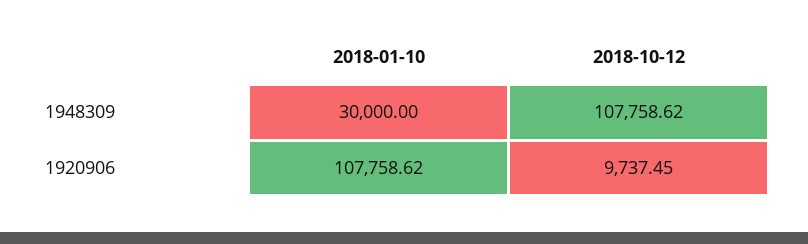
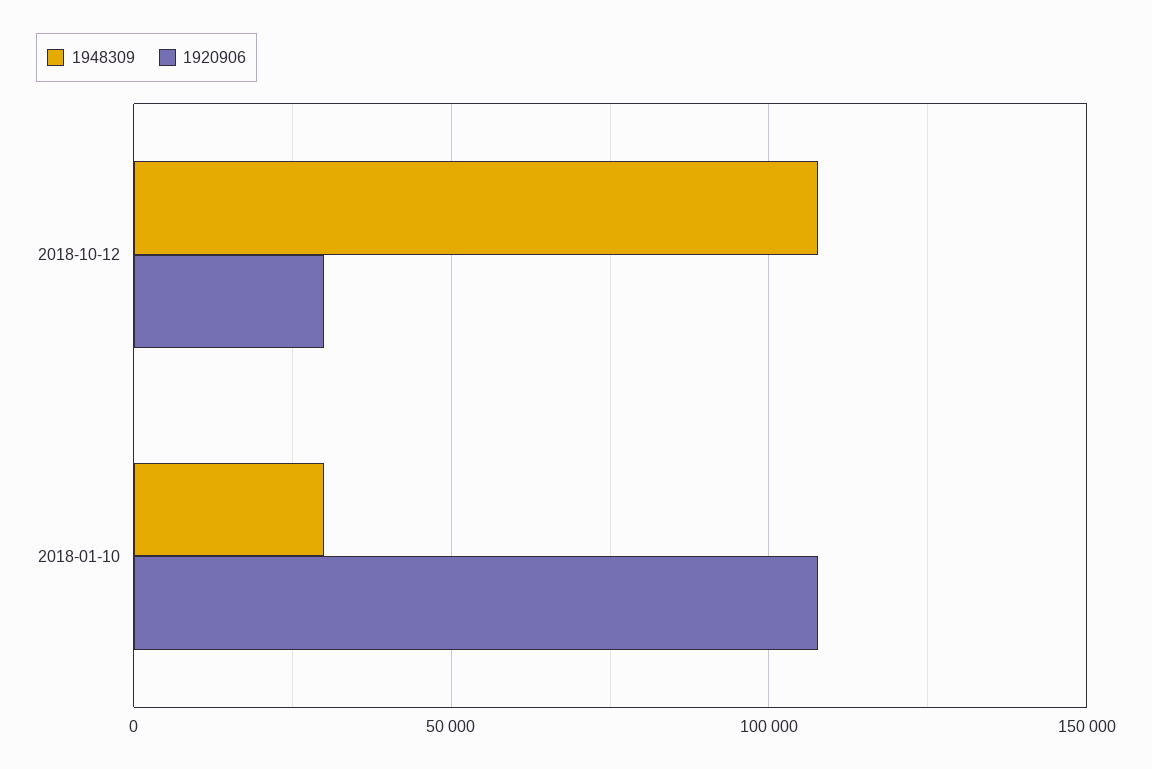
1920906, 2018-10-12: 9737.45 -> 30000

